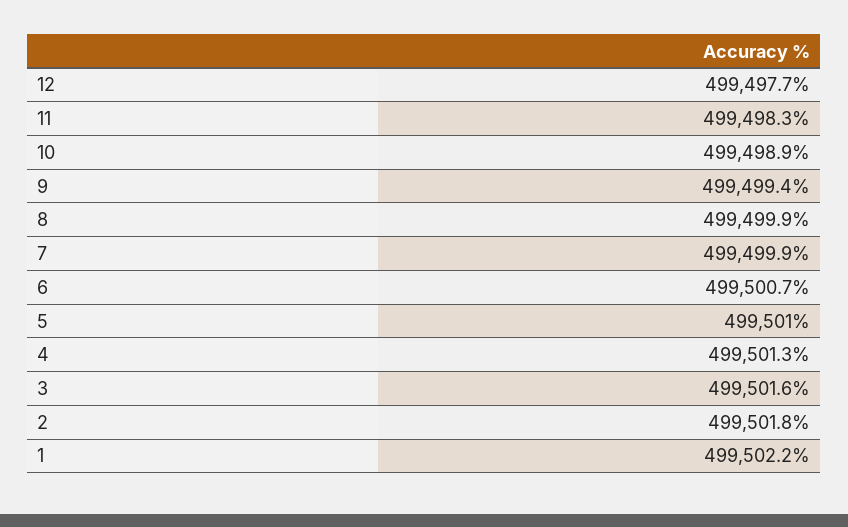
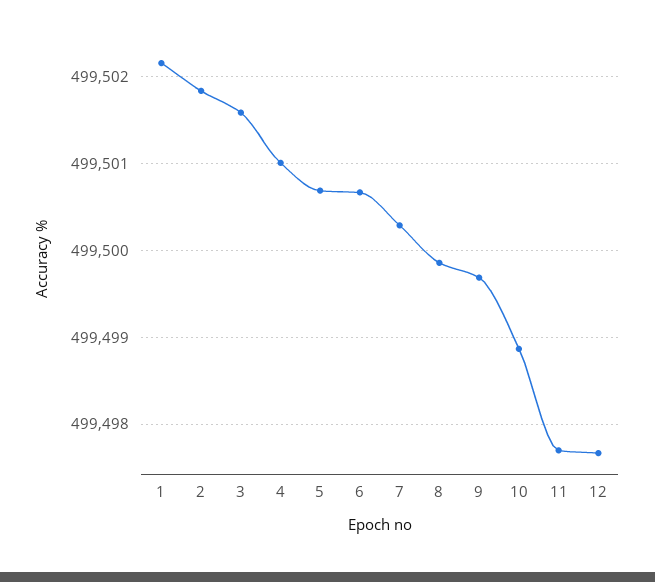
11: 499498.3 -> 499497.7
9: 499499.4 -> 499499.7
7: 499499.9 -> 499500.3
5: 499501 -> 499500.7
4: 499501.3 -> 499501

